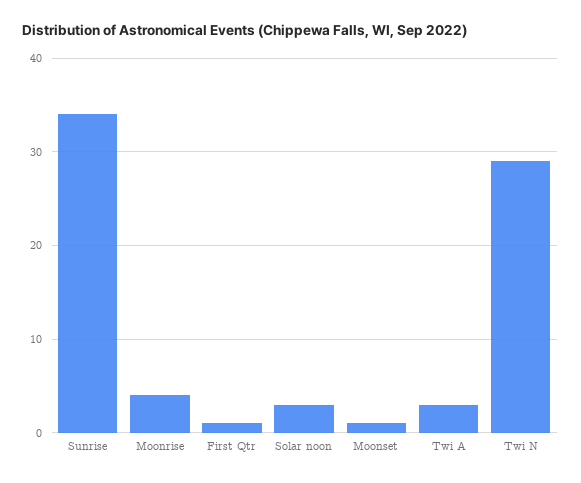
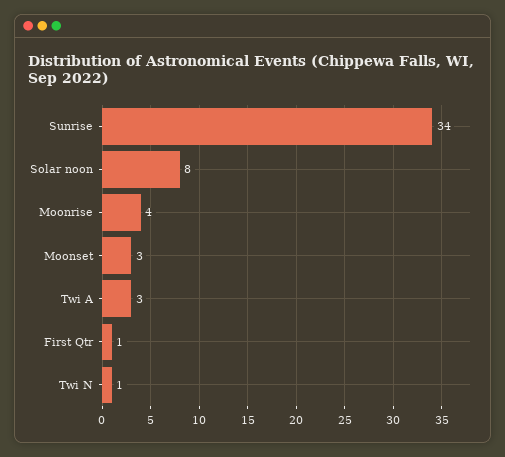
Solar noon: 3 -> 8
Moonset: 1 -> 3
Twi N: 29 -> 1

